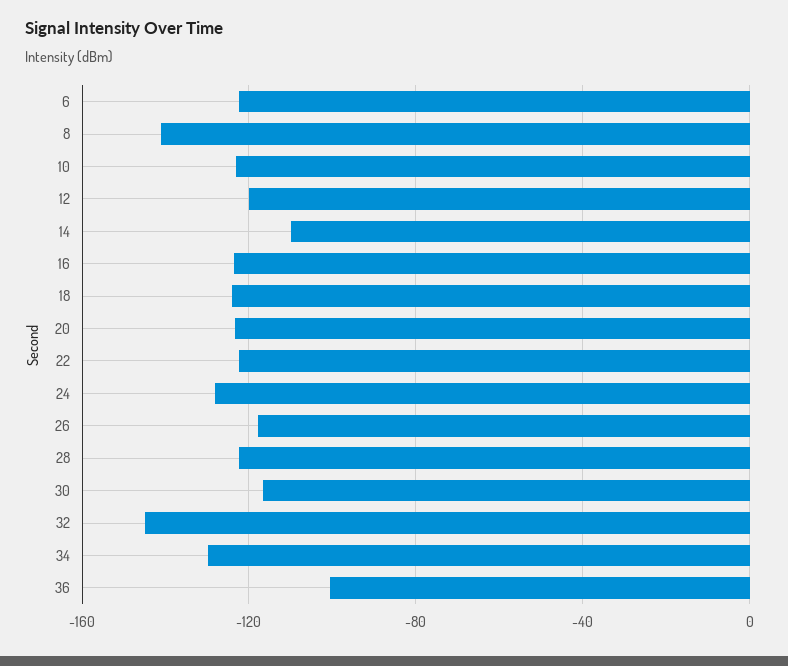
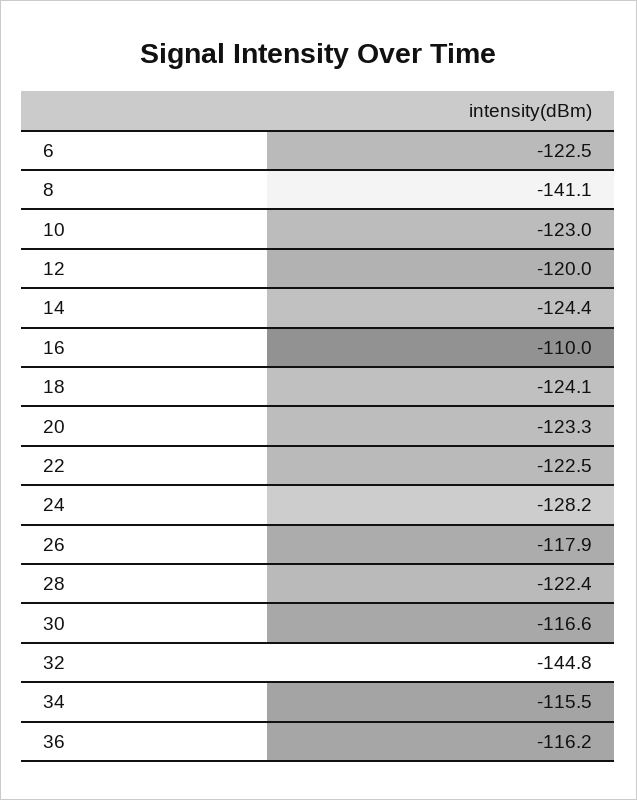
14: -110 -> -124.4
16: -125 -> -110
34: -130 -> -115.5
36: -100 -> -116.2

